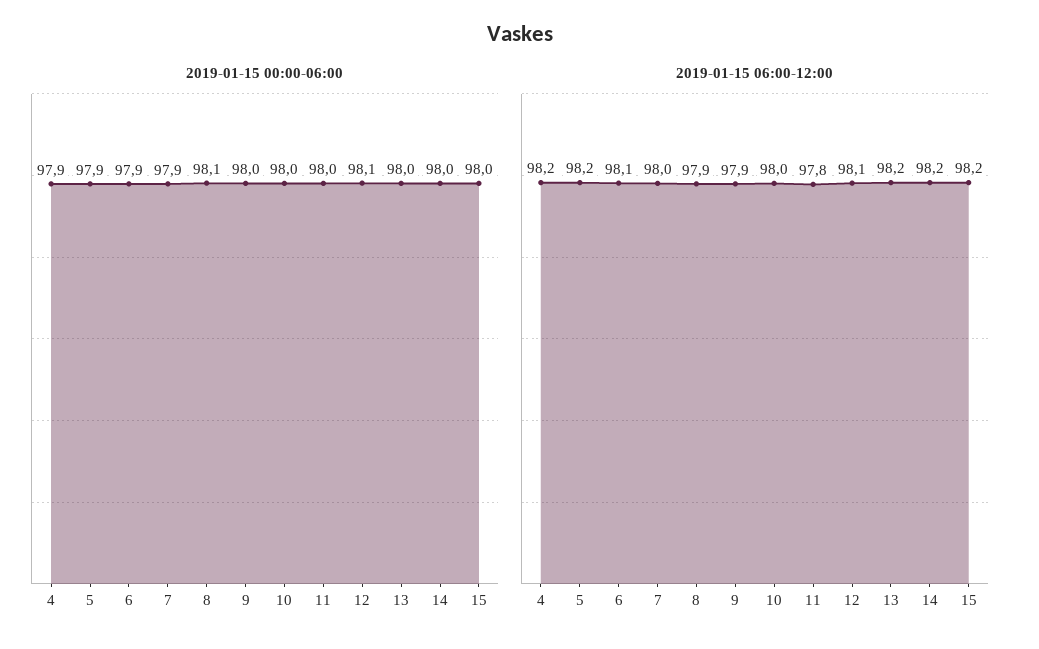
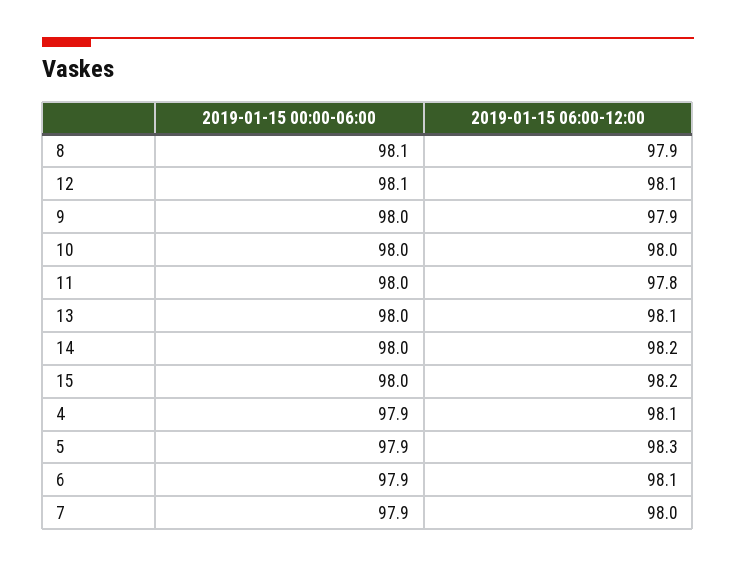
2019-01-15 06:00-12:00, 4: 98.2 -> 98.1
2019-01-15 06:00-12:00, 5: 98.2 -> 98.3
2019-01-15 06:00-12:00, 13: 98.2 -> 98.1

